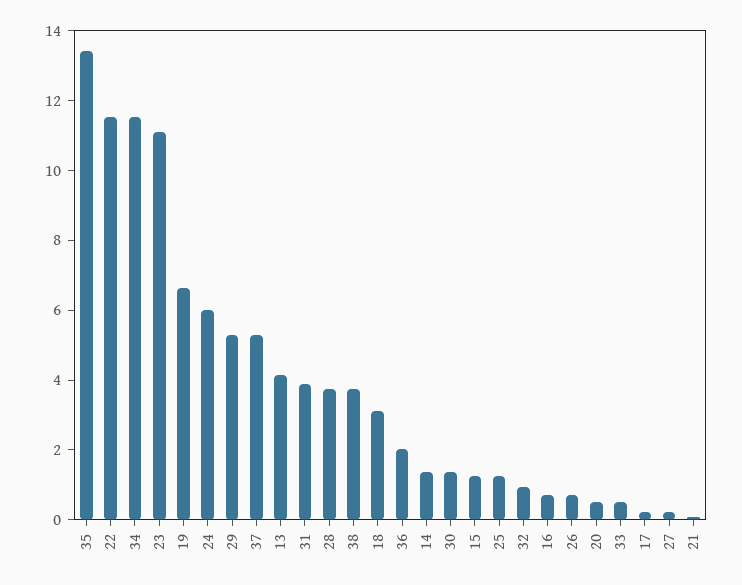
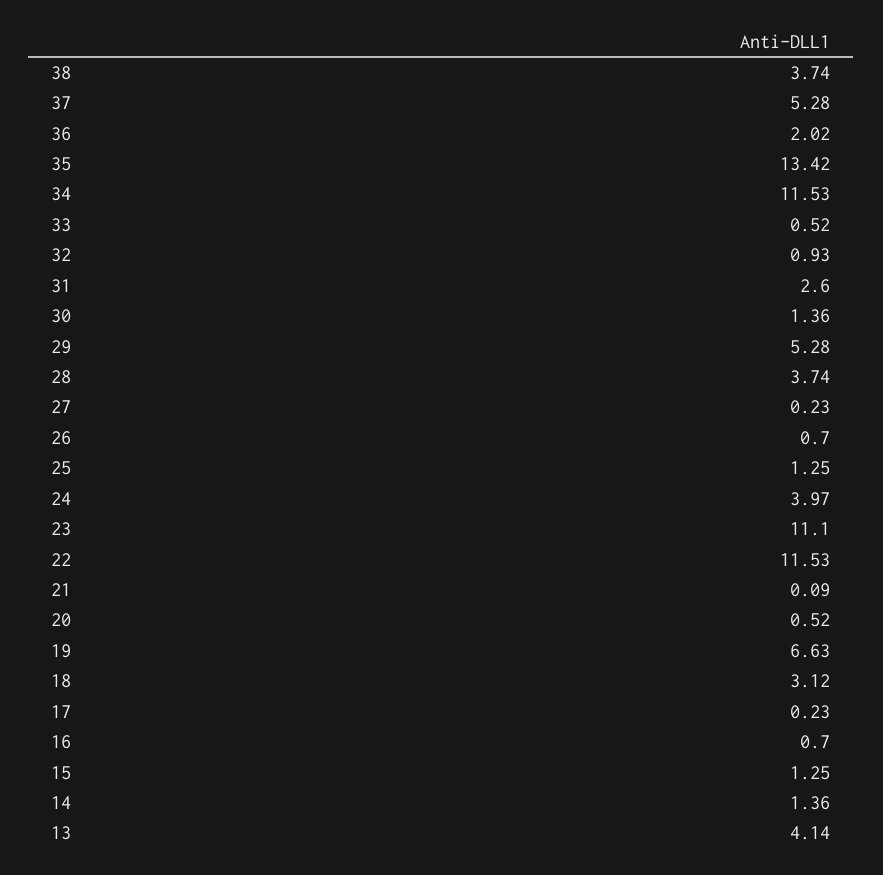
24: 6 -> 3.97
31: 4 -> 2.6

